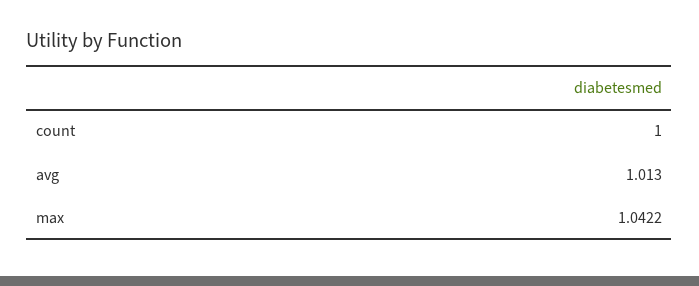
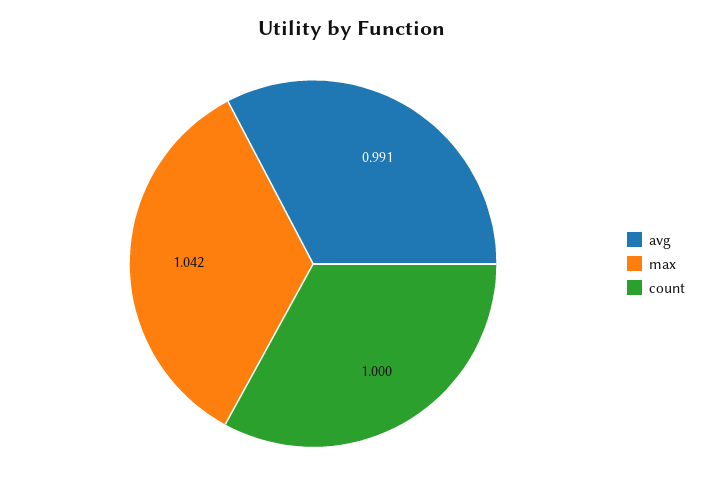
avg: 1.013 -> 0.991

